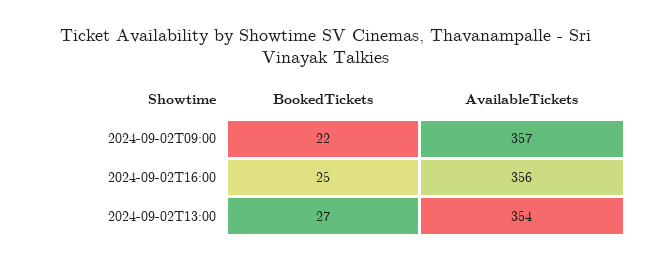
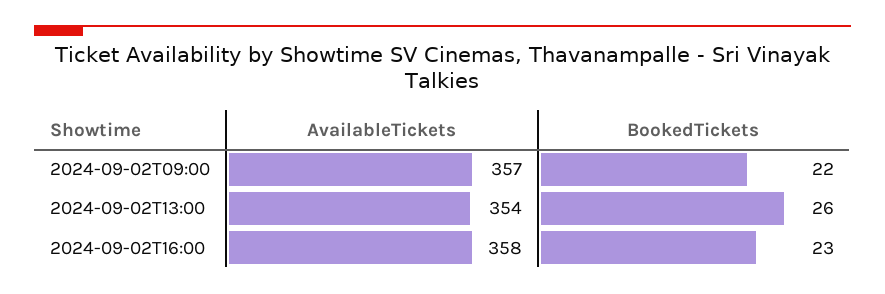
BookedTickets, 2024-09-02T16:00: 25 -> 23
AvailableTickets, 2024-09-02T16:00: 356 -> 358
BookedTickets, 2024-09-02T13:00: 27 -> 26

